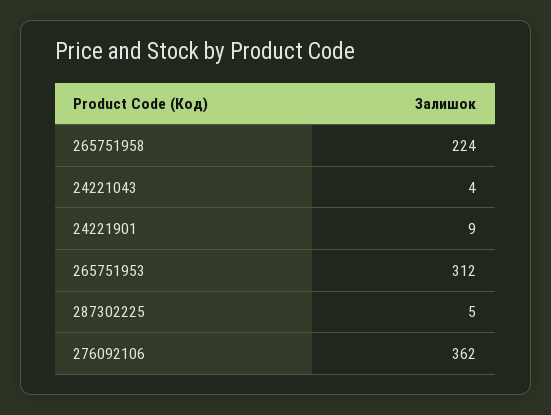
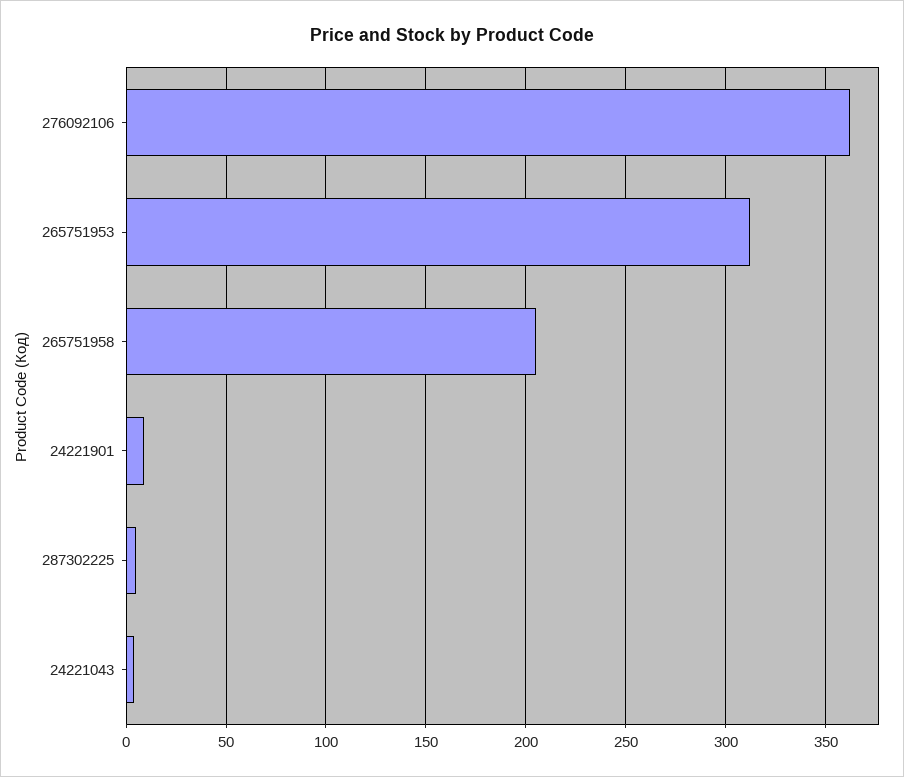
265751958: 224 -> 205

